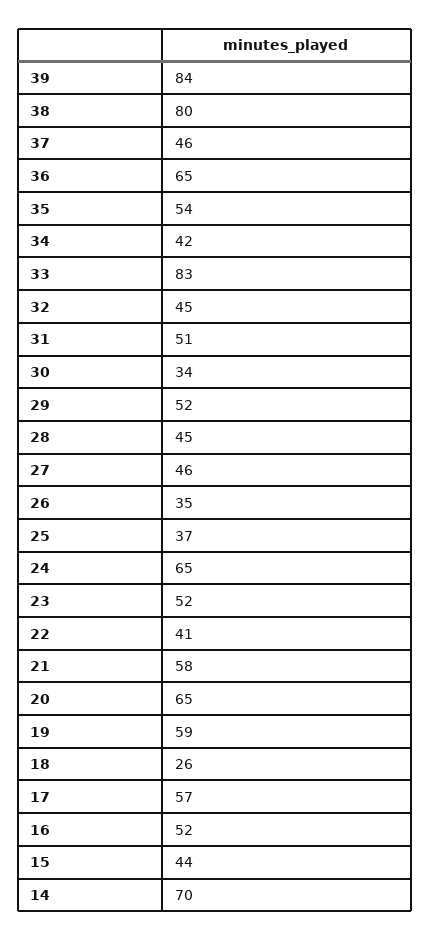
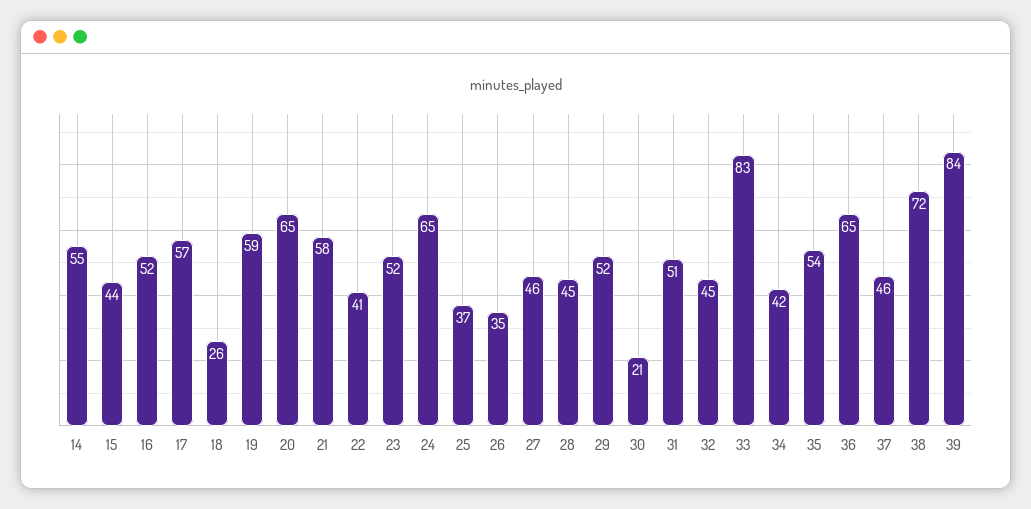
38: 80 -> 72
30: 34 -> 21
14: 70 -> 55

